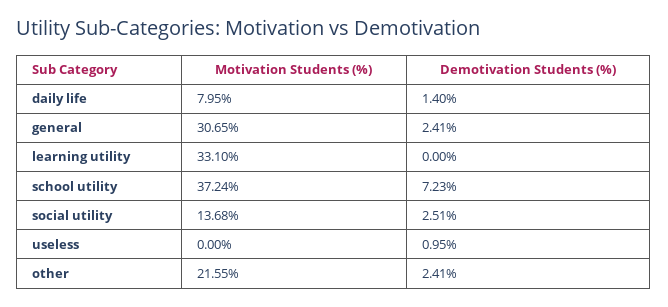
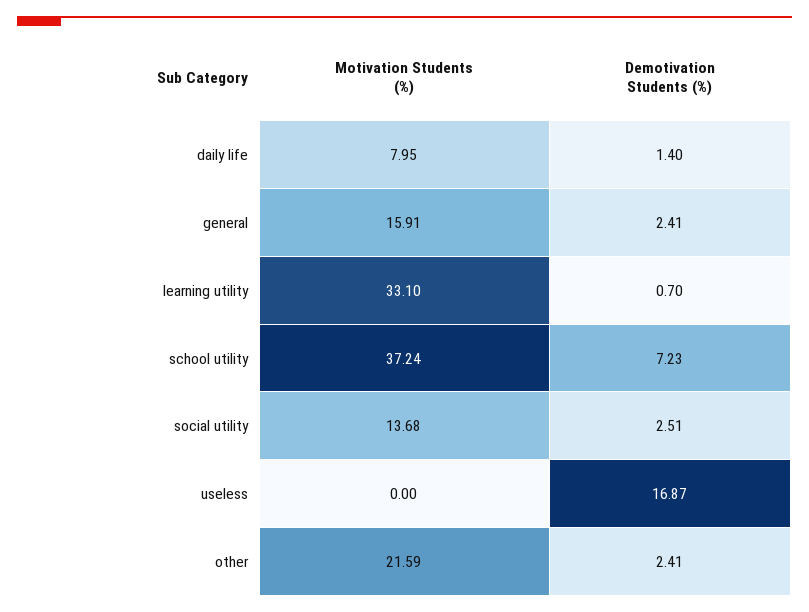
Motivation Students (%), general: 30.65 -> 15.91
Demotivation Students (%), learning utility: 0 -> 0.7
Demotivation Students (%), useless: 0.95 -> 16.87
Motivation Students (%), other: 21.55 -> 21.59

